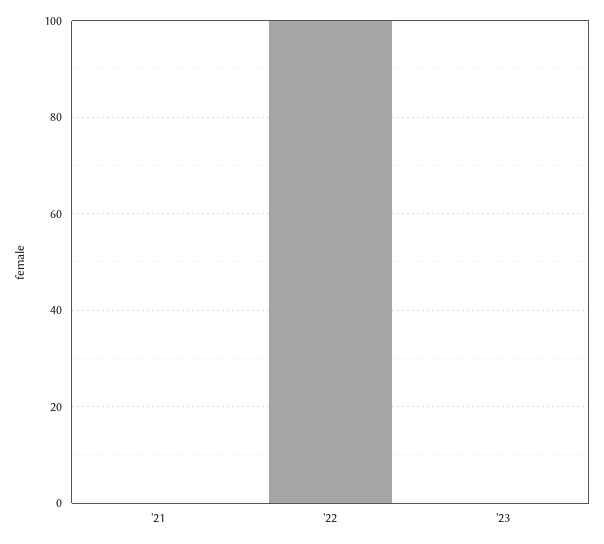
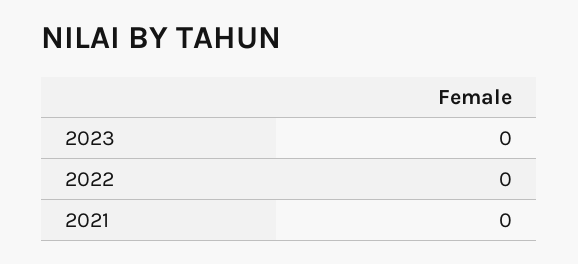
'22: 100 -> 0

